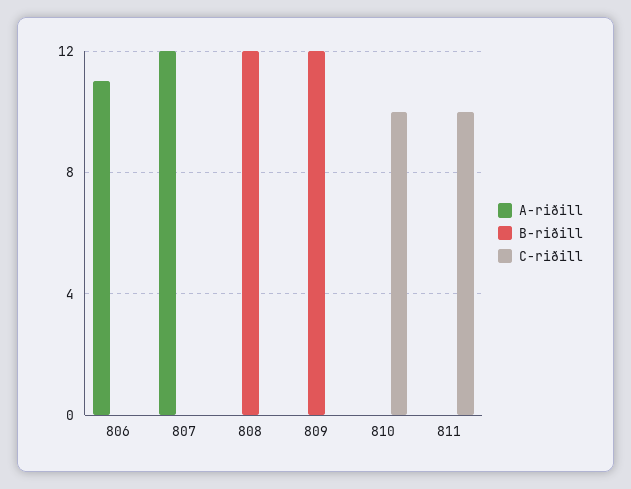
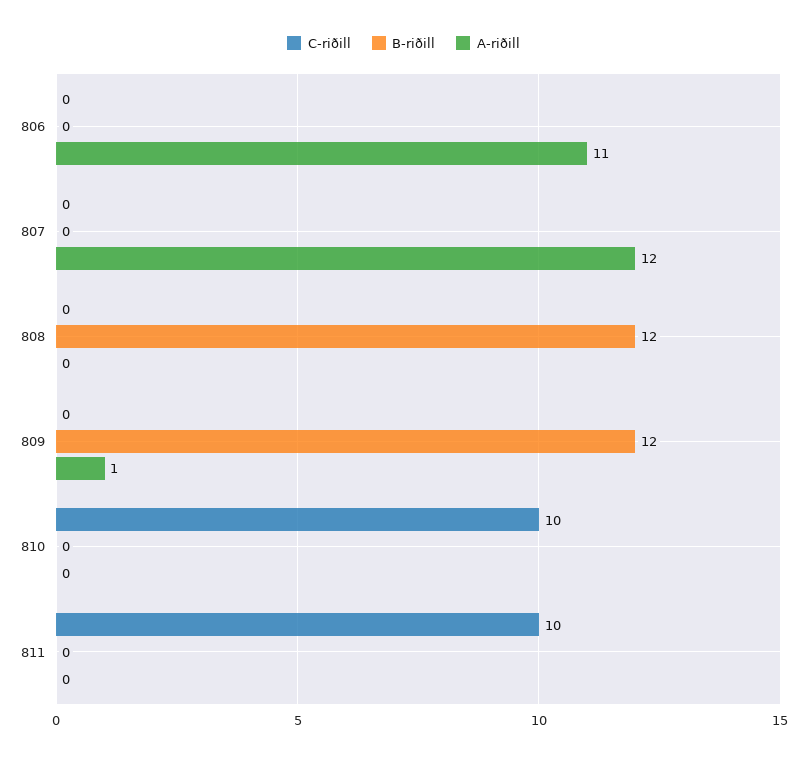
A-riðill, 809: 0 -> 1

